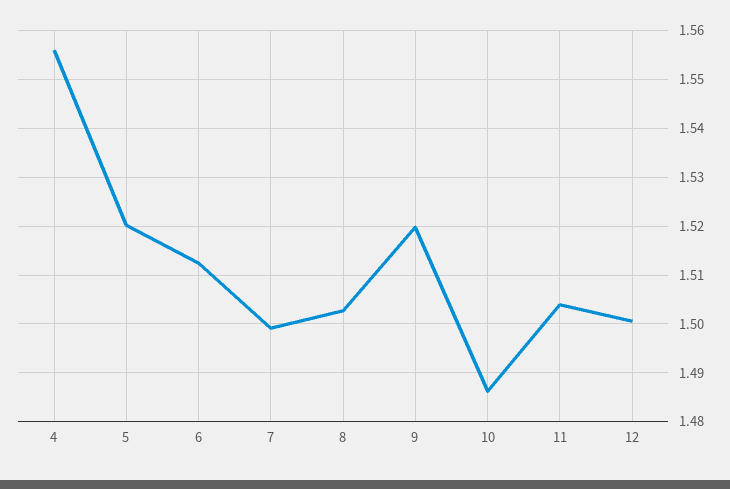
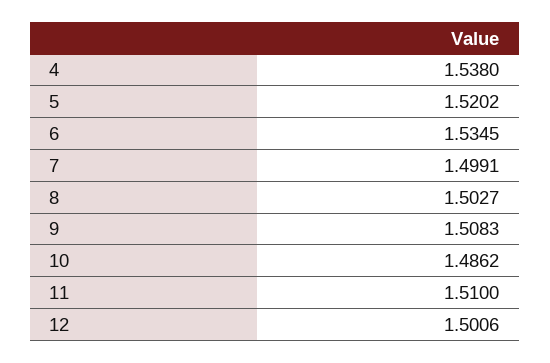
4: 1.556 -> 1.538
6: 1.512 -> 1.5345
9: 1.52 -> 1.5083
11: 1.504 -> 1.51

